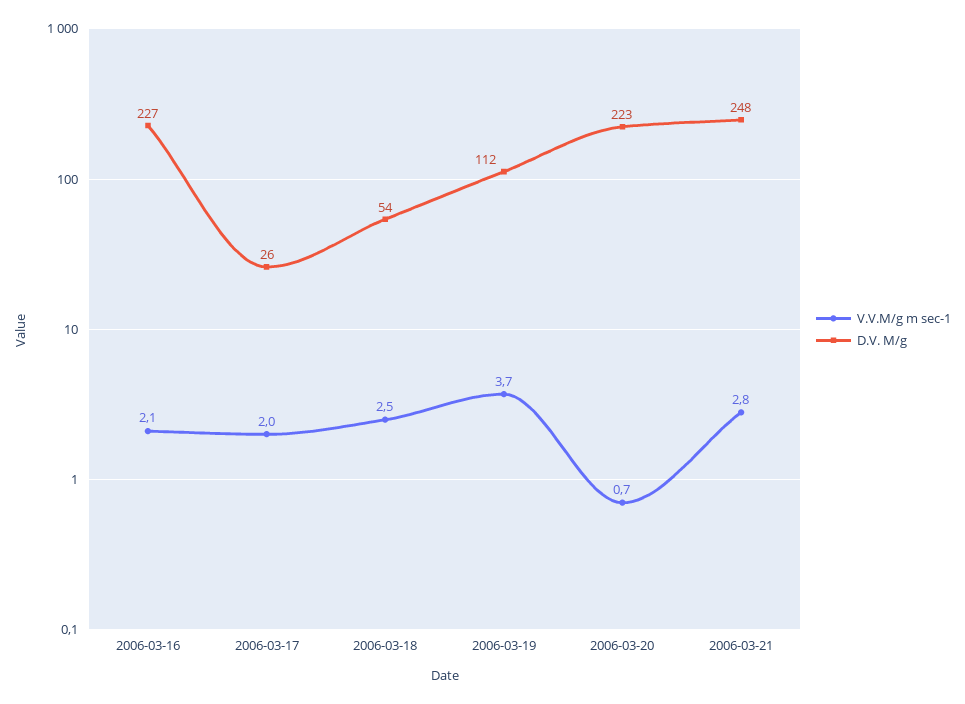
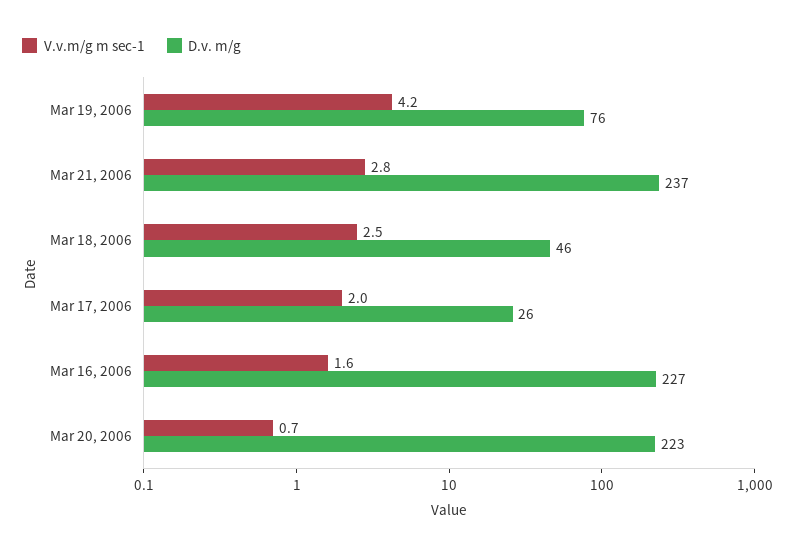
V.V.M/g m sec-1, 2006-03-16: 2.1 -> 1.6
D.V. M/g, 2006-03-18: 54 -> 46
V.V.M/g m sec-1, 2006-03-19: 3.7 -> 4.2
D.V. M/g, 2006-03-19: 112 -> 76
D.V. M/g, 2006-03-21: 248 -> 237

